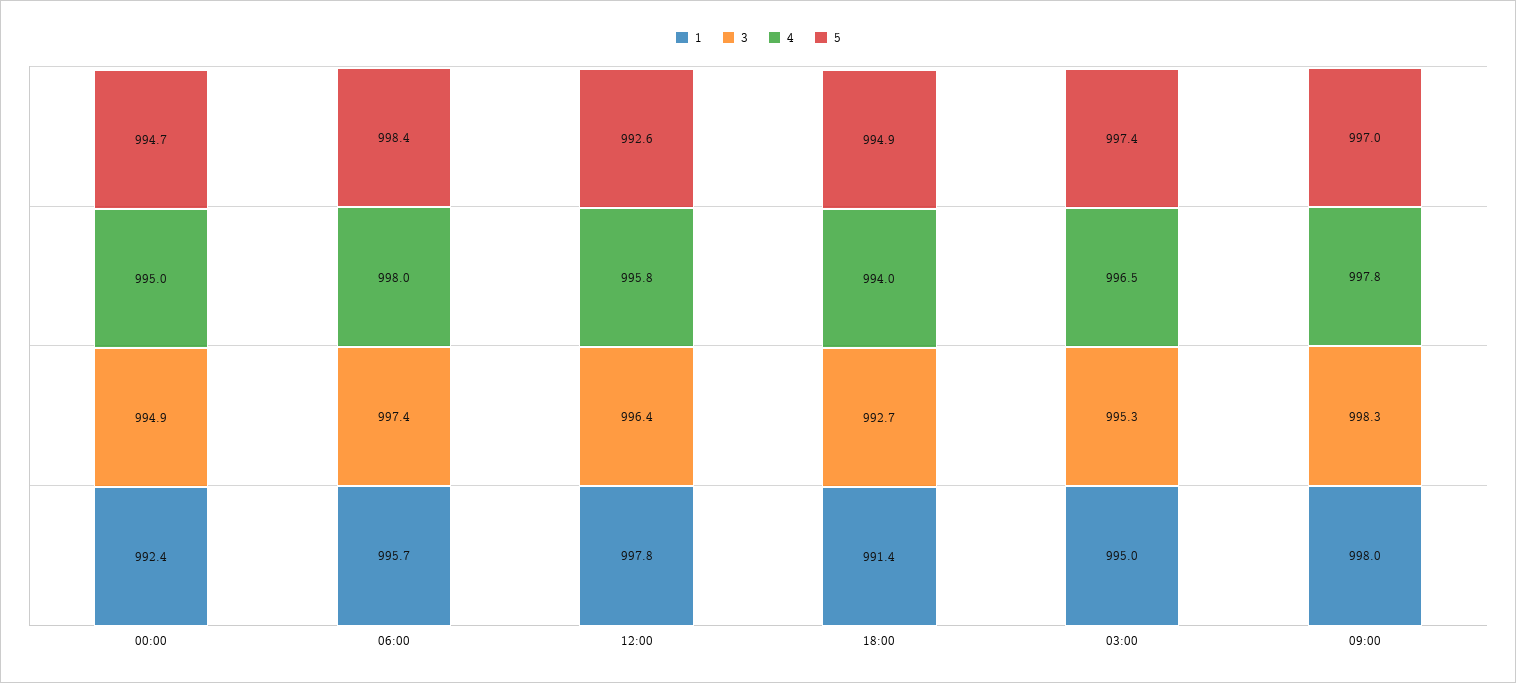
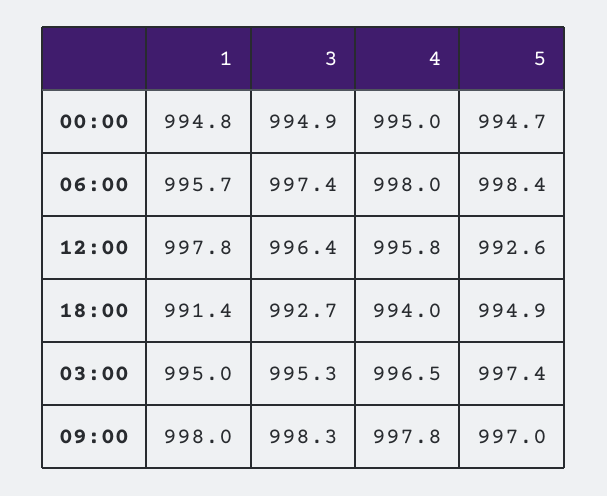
1, 00:00: 992.4 -> 994.8

